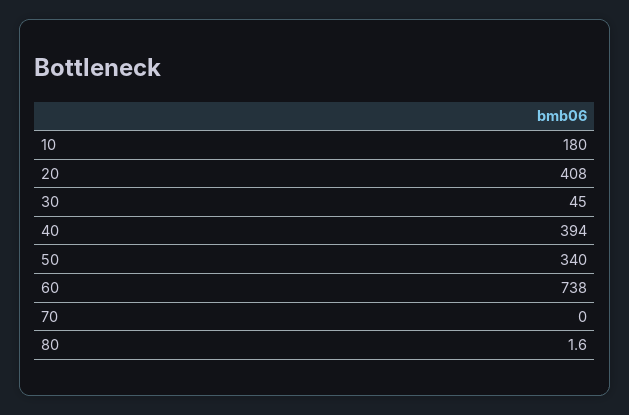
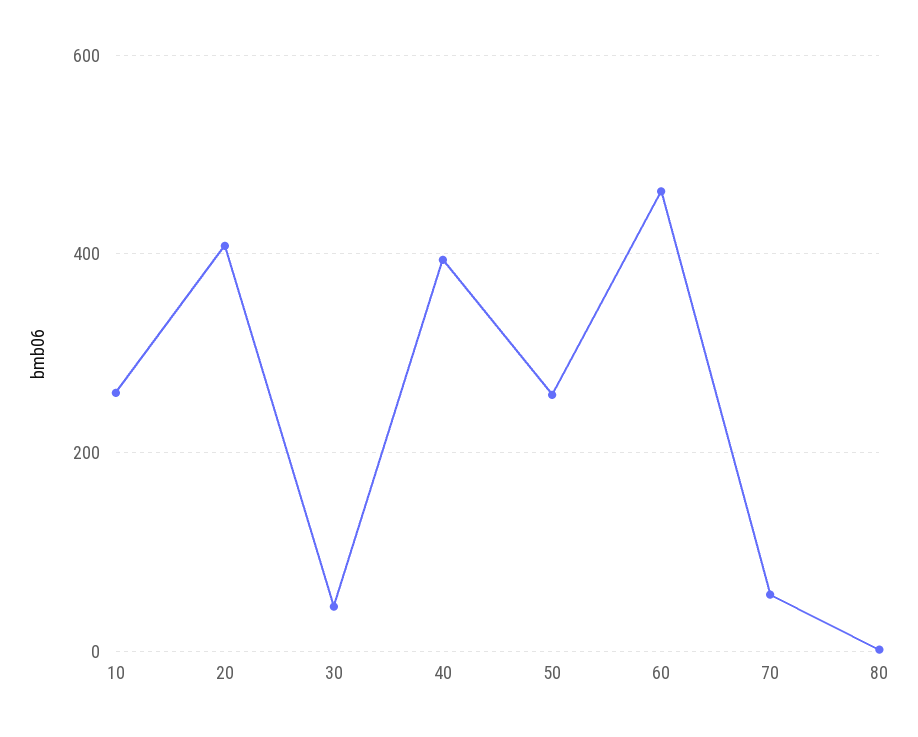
10: 180 -> 260
50: 340 -> 260
60: 738 -> 460
70: 0 -> 60

